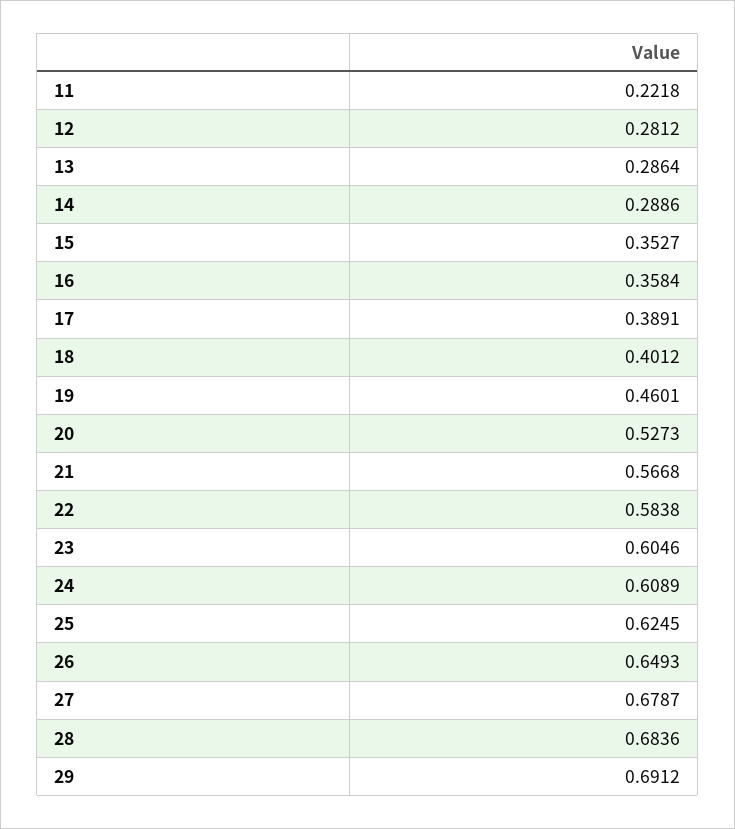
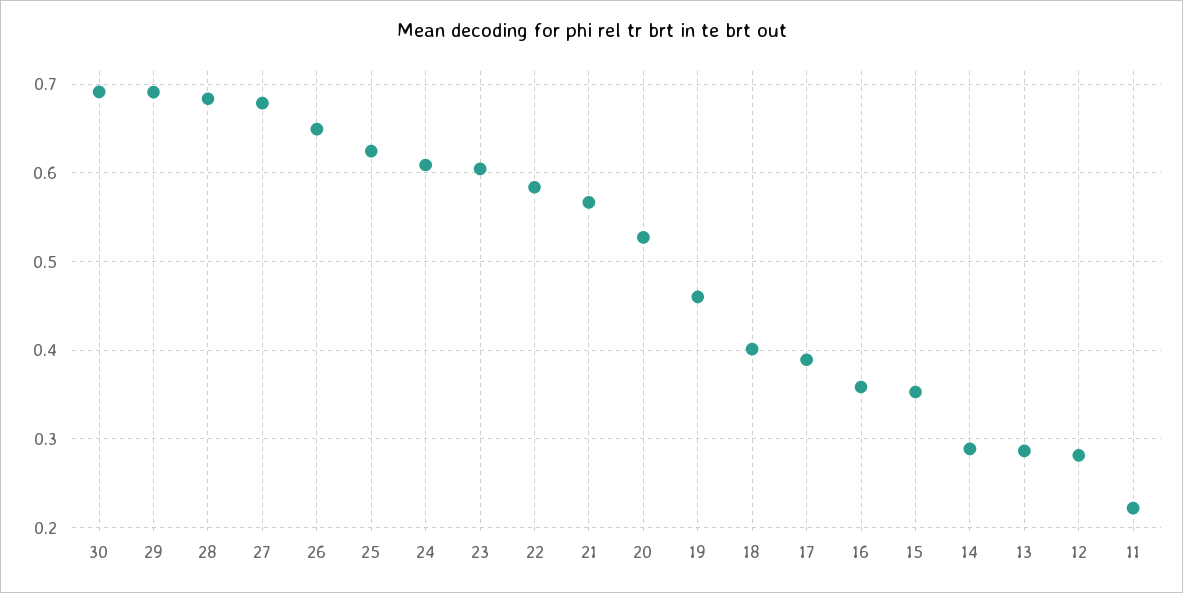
30: none -> 0.69

